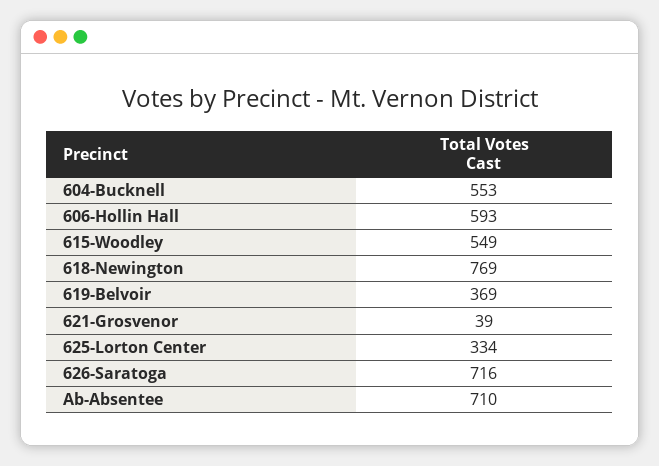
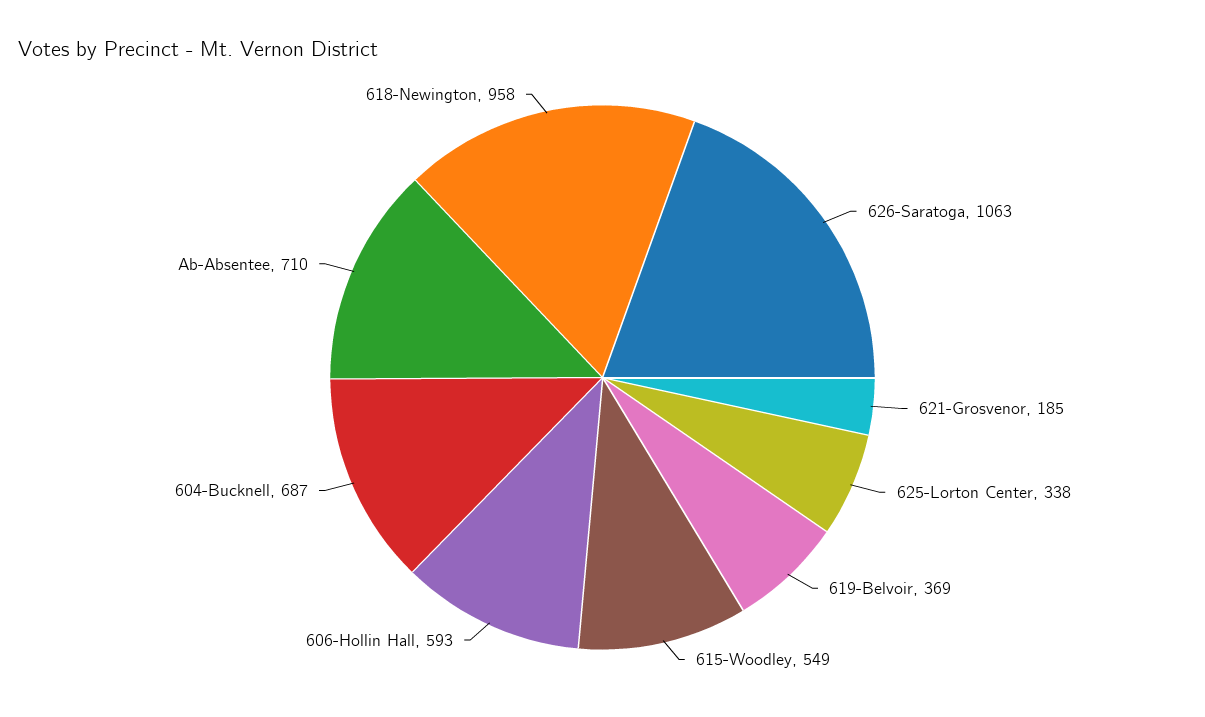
604-Bucknell: 553 -> 687
618-Newington: 769 -> 958
621-Grosvenor: 39 -> 185
625-Lorton Center: 334 -> 338
626-Saratoga: 716 -> 1063

